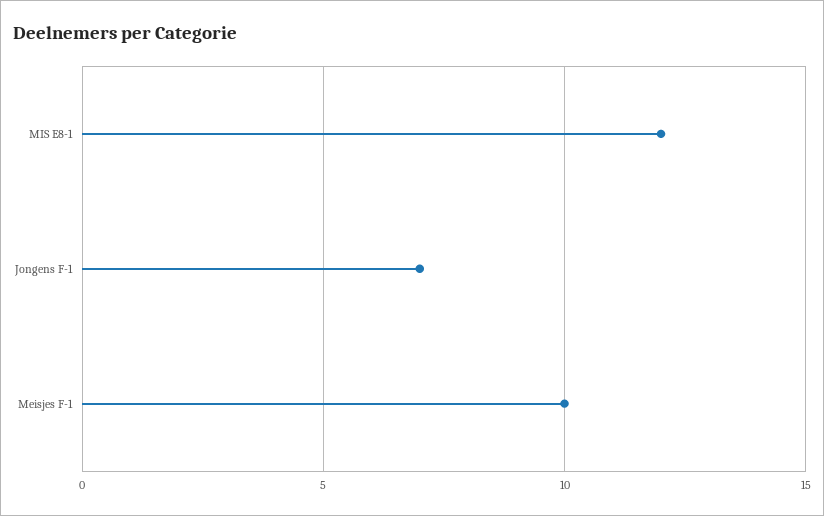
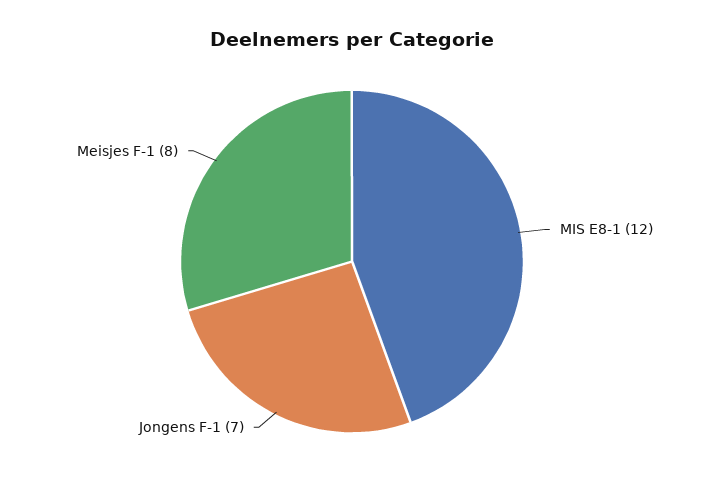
Meisjes F-1: 10 -> 8

